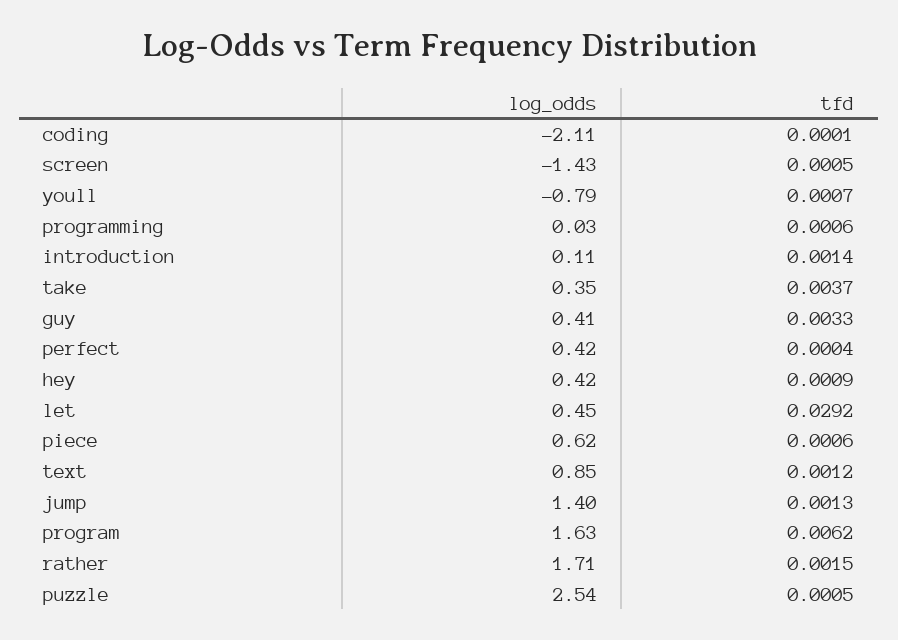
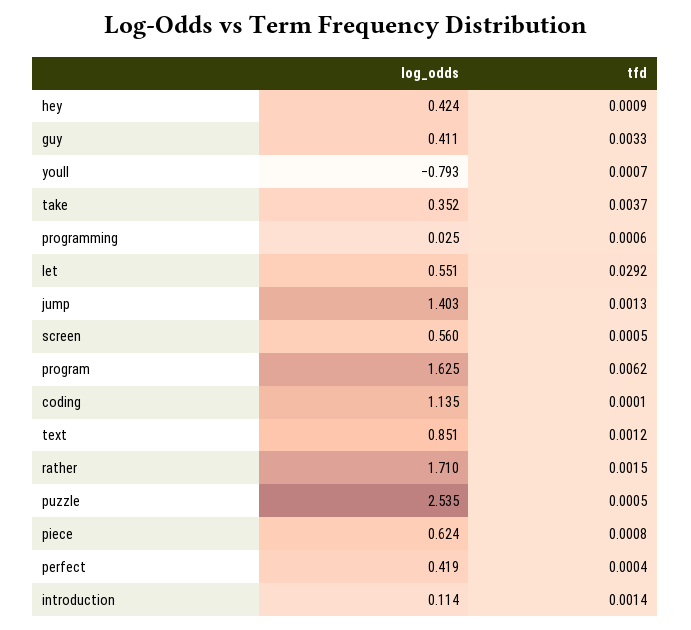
log_odds, coding: -2.11 -> 1.135
log_odds, screen: -1.43 -> 0.56
log_odds, let: 0.45 -> 0.551
tfd, piece: 0.0006 -> 0.0008

